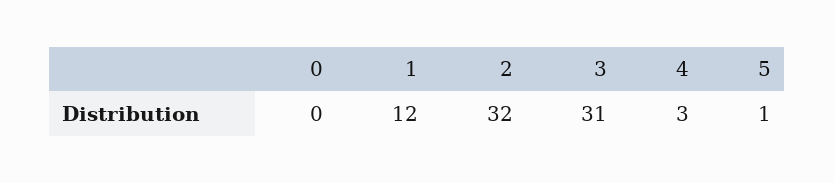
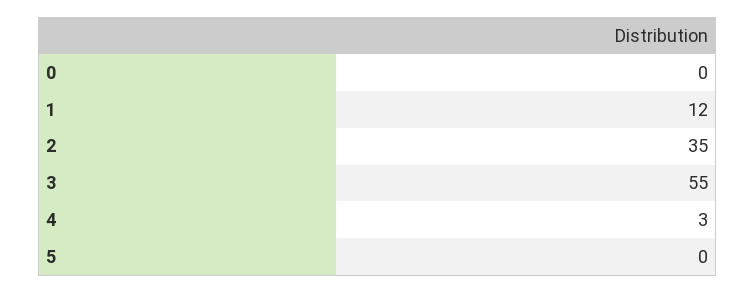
2: 32 -> 35
3: 31 -> 55
5: 1 -> 0

